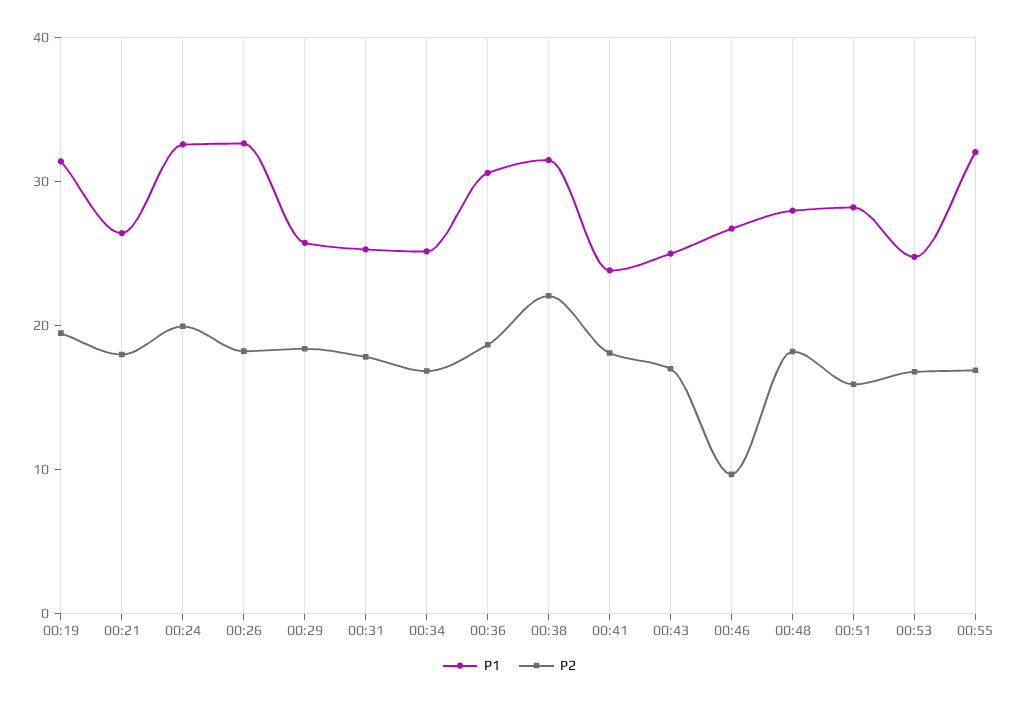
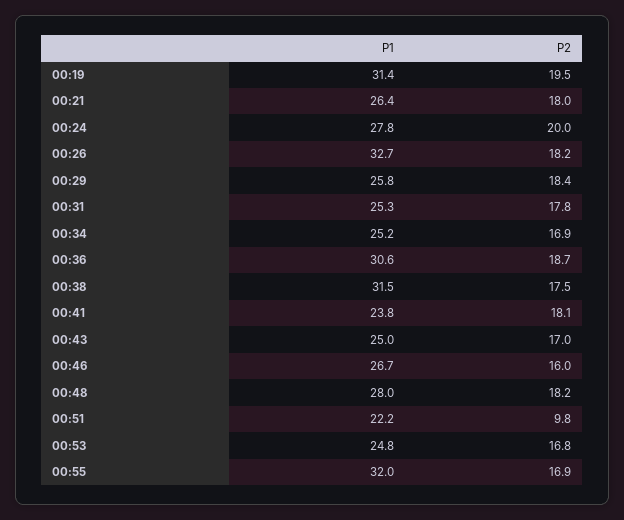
P1, 00:24: 32 -> 27.8
P2, 00:38: 22 -> 17.5
P2, 00:46: 10 -> 16
P1, 00:51: 28 -> 22.2
P2, 00:51: 16 -> 9.8

